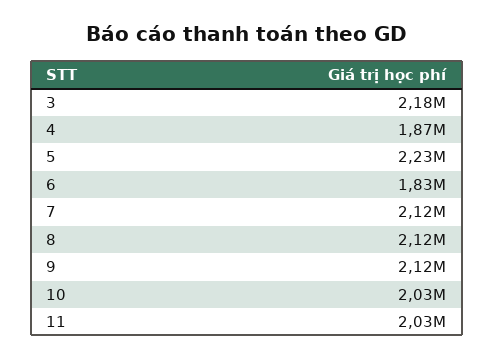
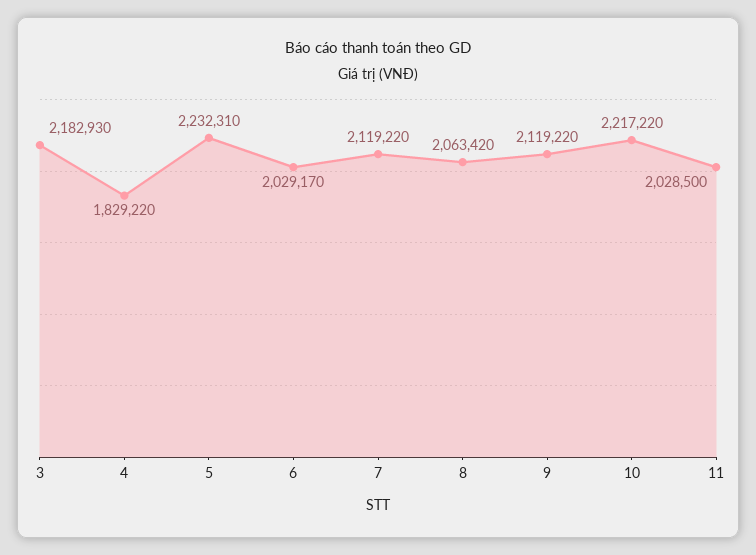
4: 1870000 -> 1829220
6: 1830000 -> 2029170
8: 2120000 -> 2063420
10: 2030000 -> 2217220

